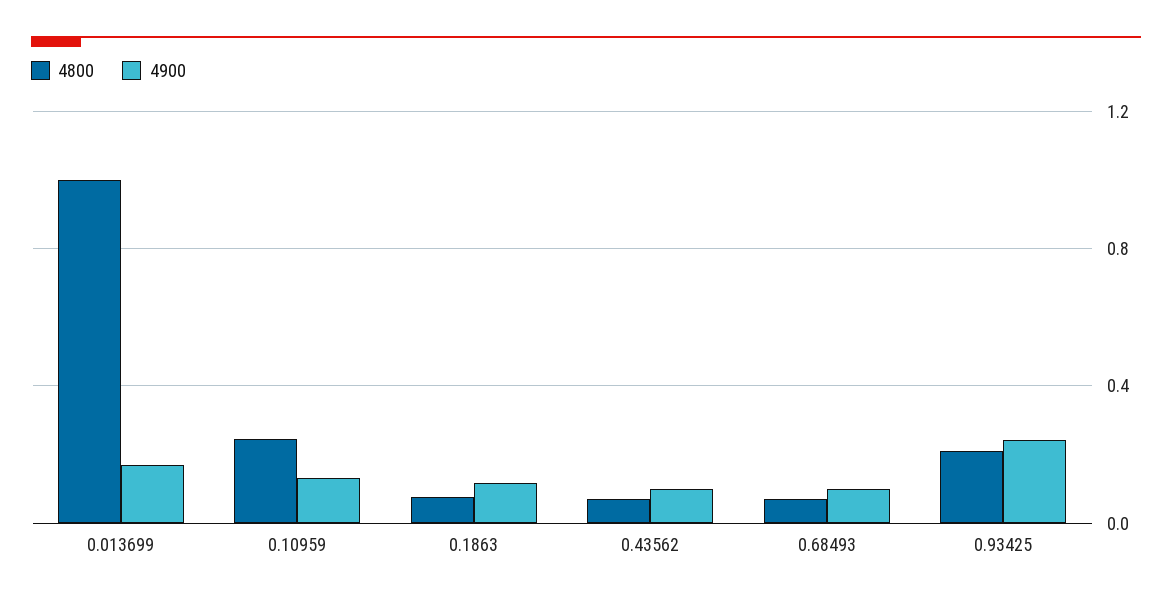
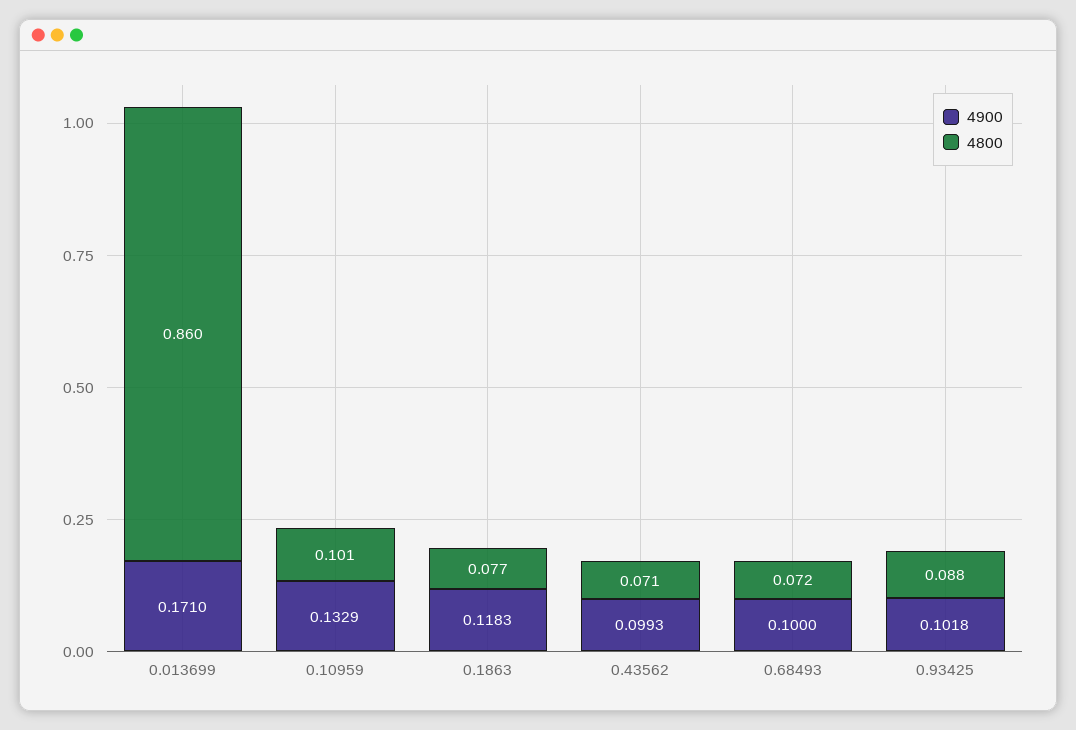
4800, 0.013699: 1 -> 0.86
4800, 0.10959: 0.25 -> 0.101
4800, 0.93425: 0.2 -> 0.088
4900, 0.93425: 0.25 -> 0.1018

